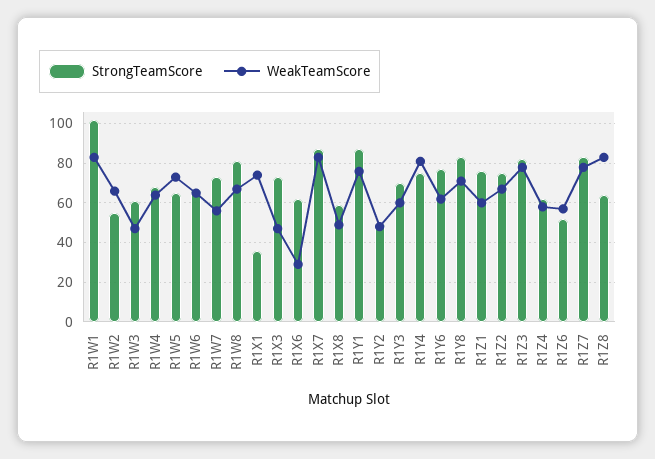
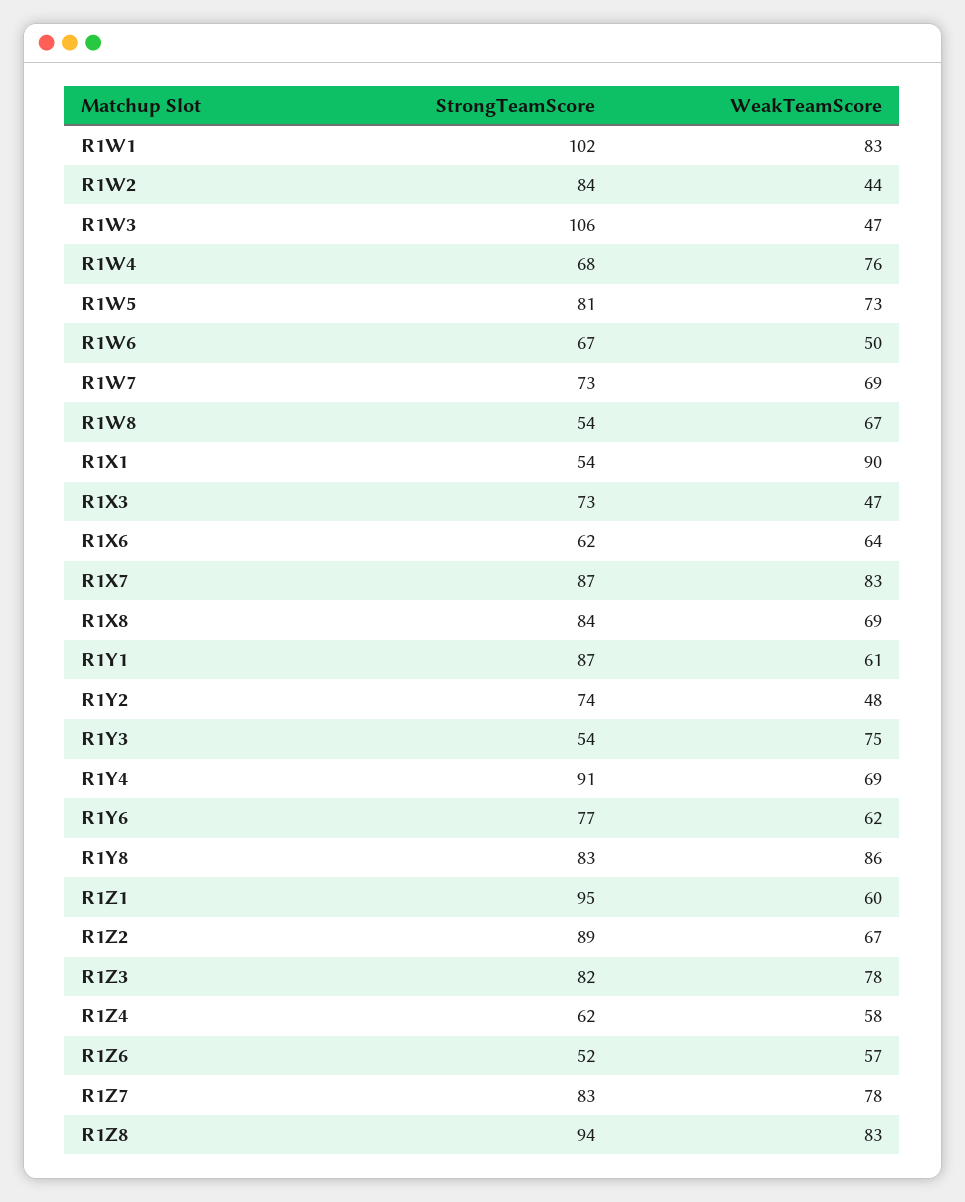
StrongTeamScore, R1W2: 55 -> 84
WeakTeamScore, R1W2: 65 -> 44
StrongTeamScore, R1W3: 60 -> 106
WeakTeamScore, R1W4: 65 -> 76
StrongTeamScore, R1W5: 65 -> 81
WeakTeamScore, R1W6: 65 -> 50
WeakTeamScore, R1W7: 55 -> 69
StrongTeamScore, R1W8: 80 -> 54
StrongTeamScore, R1X1: 35 -> 54
WeakTeamScore, R1X1: 75 -> 90
WeakTeamScore, R1X6: 30 -> 64
StrongTeamScore, R1X8: 60 -> 84
WeakTeamScore, R1X8: 50 -> 69
WeakTeamScore, R1Y1: 75 -> 61
StrongTeamScore, R1Y2: 50 -> 74
StrongTeamScore, R1Y3: 70 -> 54
WeakTeamScore, R1Y3: 60 -> 75
StrongTeamScore, R1Y4: 75 -> 91
WeakTeamScore, R1Y4: 80 -> 69
WeakTeamScore, R1Y8: 70 -> 86
StrongTeamScore, R1Z1: 75 -> 95
StrongTeamScore, R1Z2: 75 -> 89
StrongTeamScore, R1Z8: 65 -> 94

